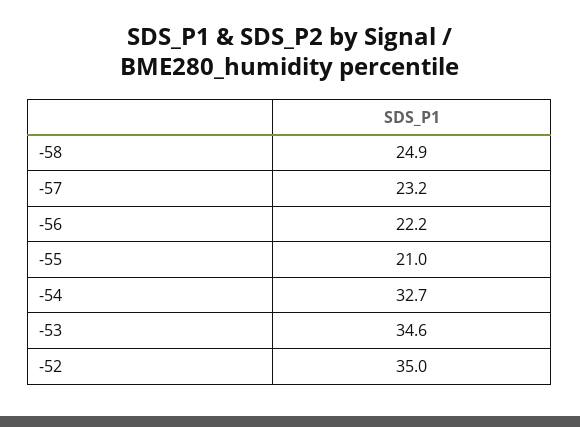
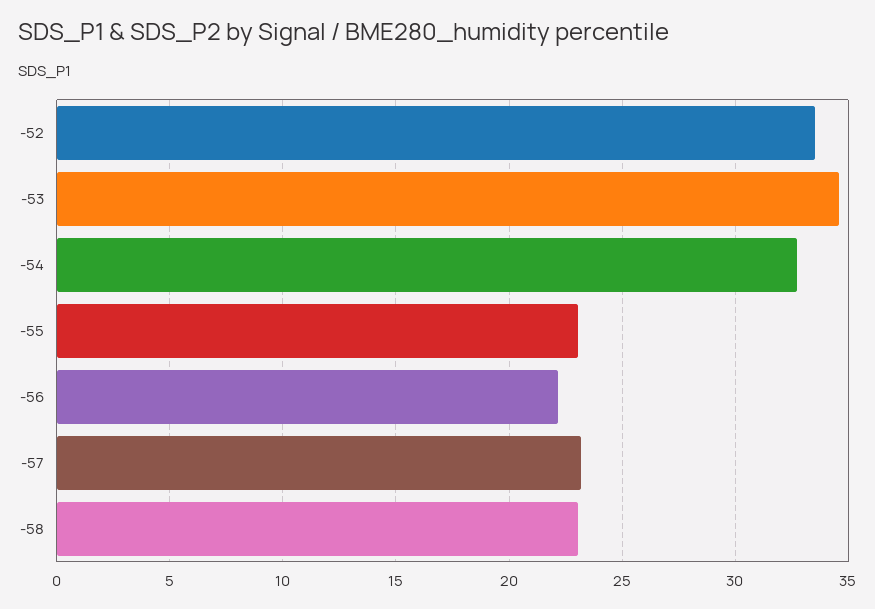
-58: 24.9 -> 23
-55: 21 -> 23
-52: 35 -> 33.5

